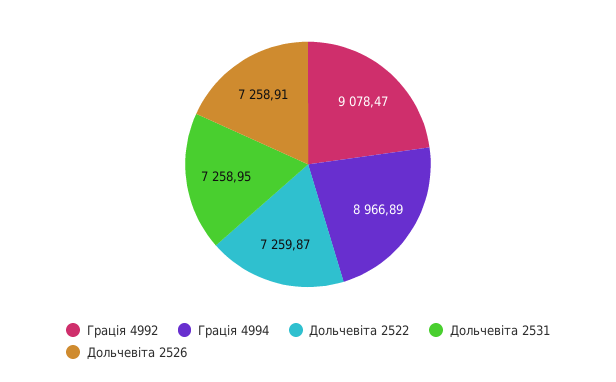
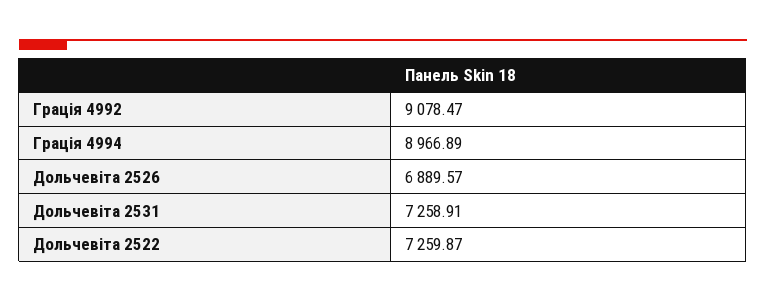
Дольчевіта 2531: 7258.95 -> 7258.91
Дольчевіта 2526: 7258.91 -> 6889.57

